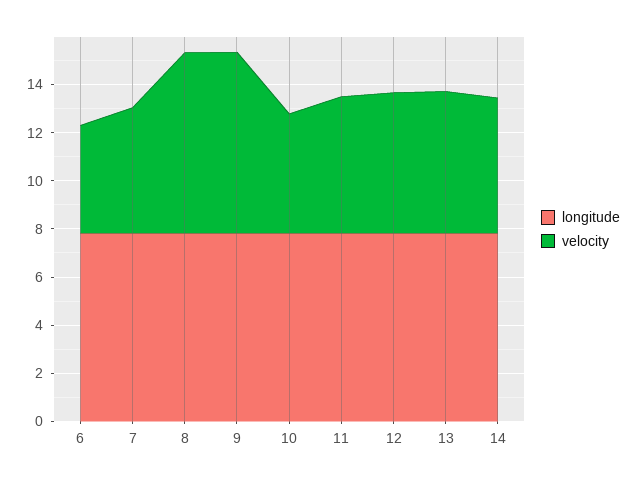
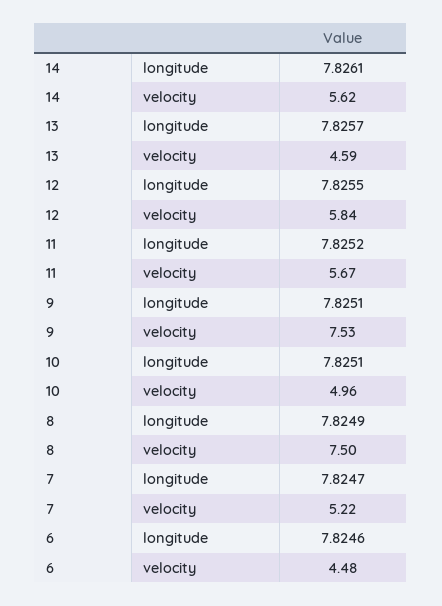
velocity, 13: 6 -> 4.59

